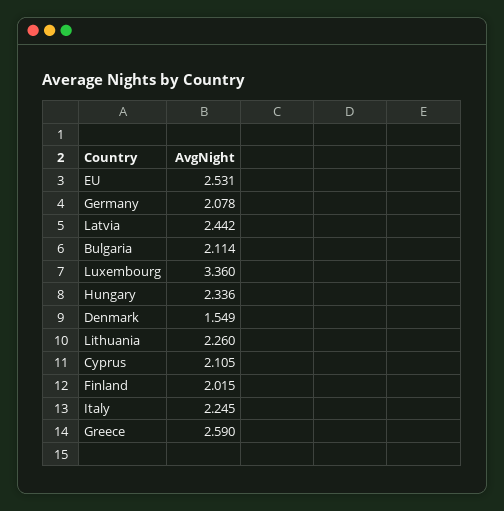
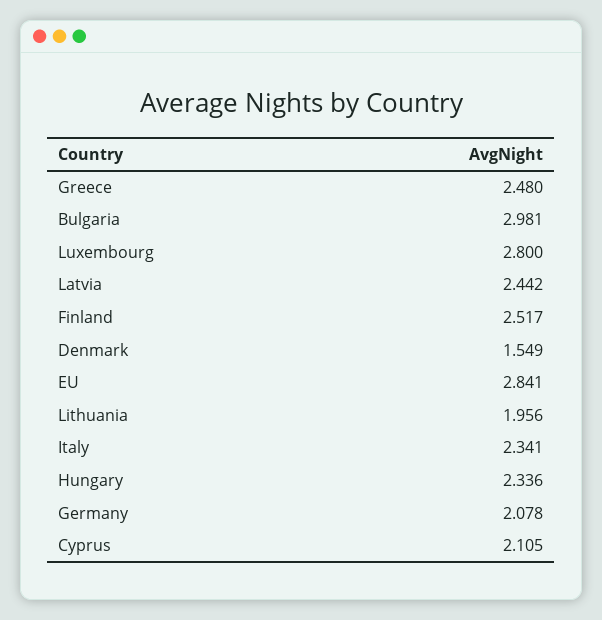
EU: 2.531 -> 2.841
Bulgaria: 2.114 -> 2.981
Luxembourg: 3.36 -> 2.8
Lithuania: 2.26 -> 1.956
Finland: 2.015 -> 2.517
Italy: 2.245 -> 2.341
Greece: 2.59 -> 2.48

